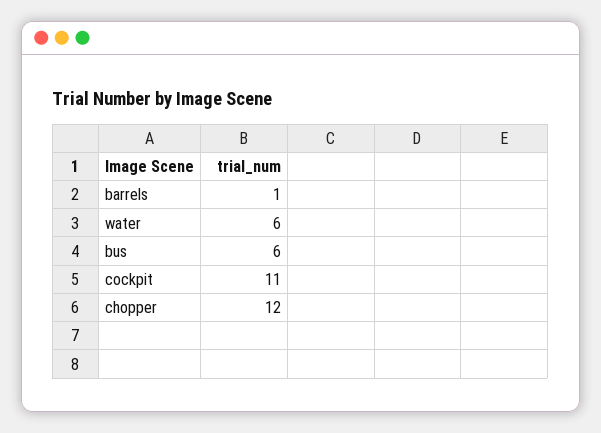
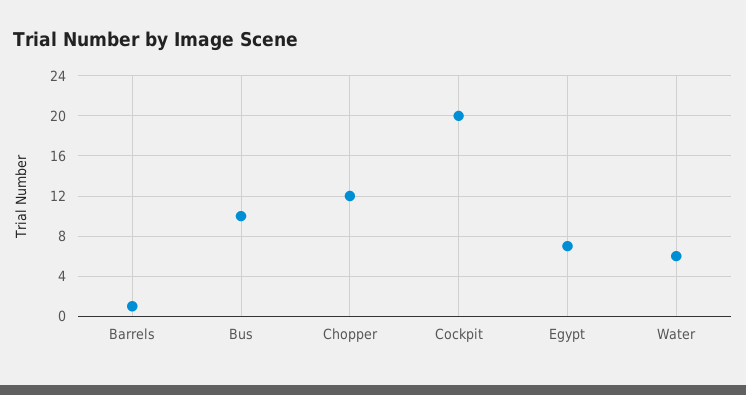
bus: 6 -> 10
cockpit: 11 -> 20
Egypt: none -> 7

